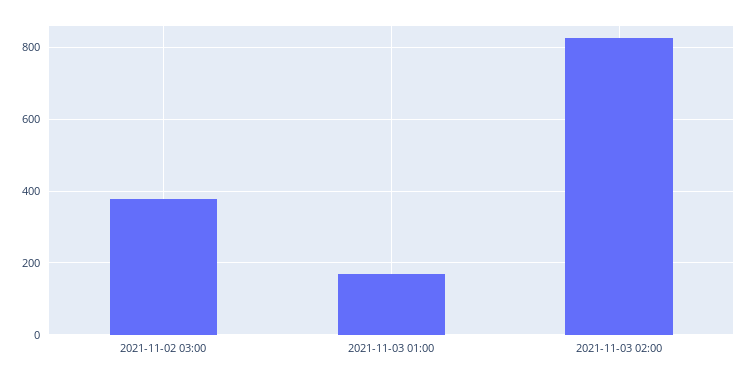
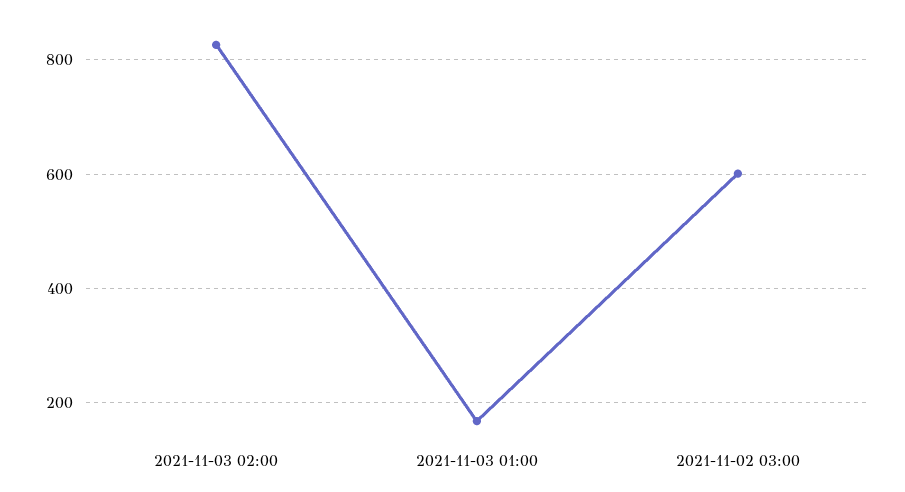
2021-11-02 03:00: 380 -> 600

